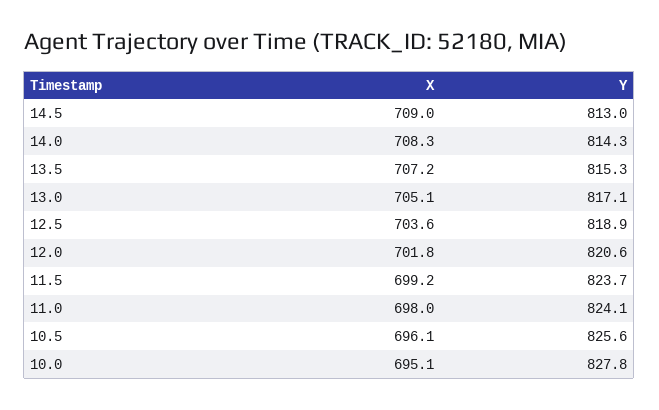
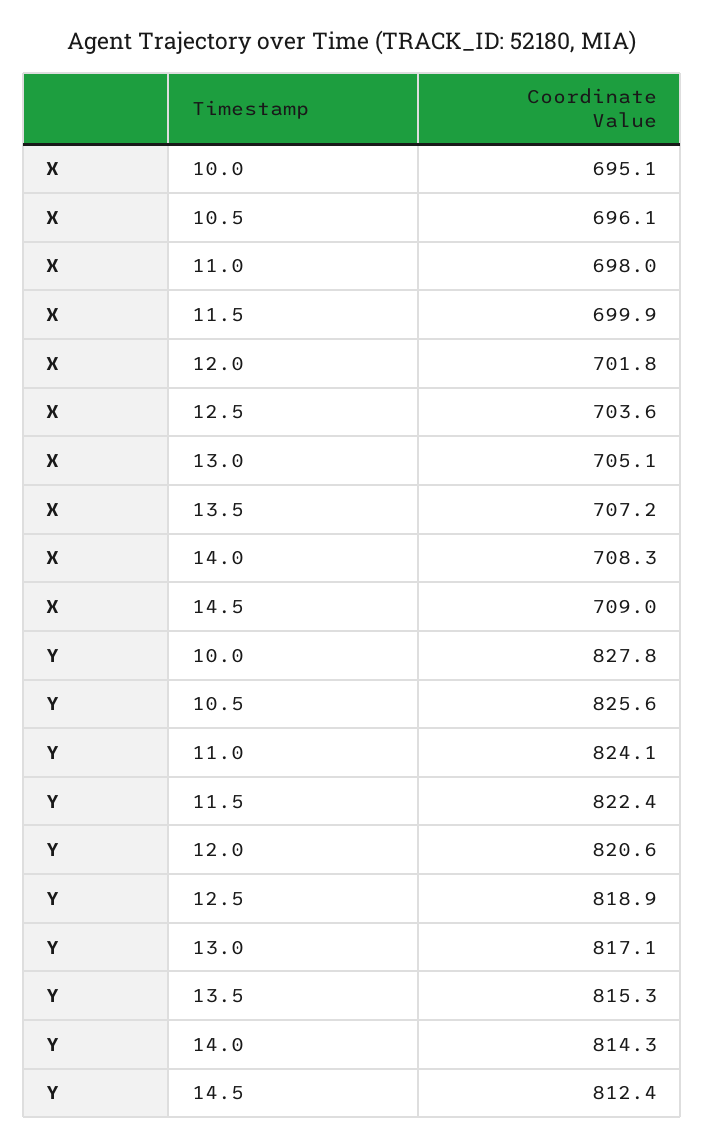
Y, 14.5: 813 -> 812.4
X, 11.5: 699.2 -> 699.9
Y, 11.5: 823.7 -> 822.4

